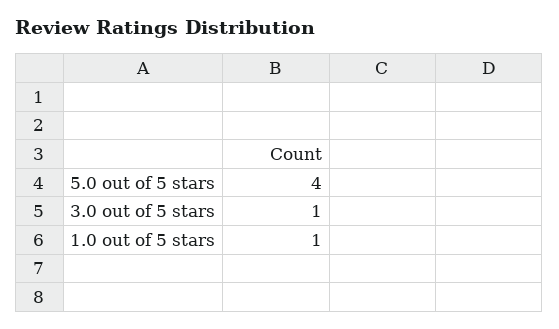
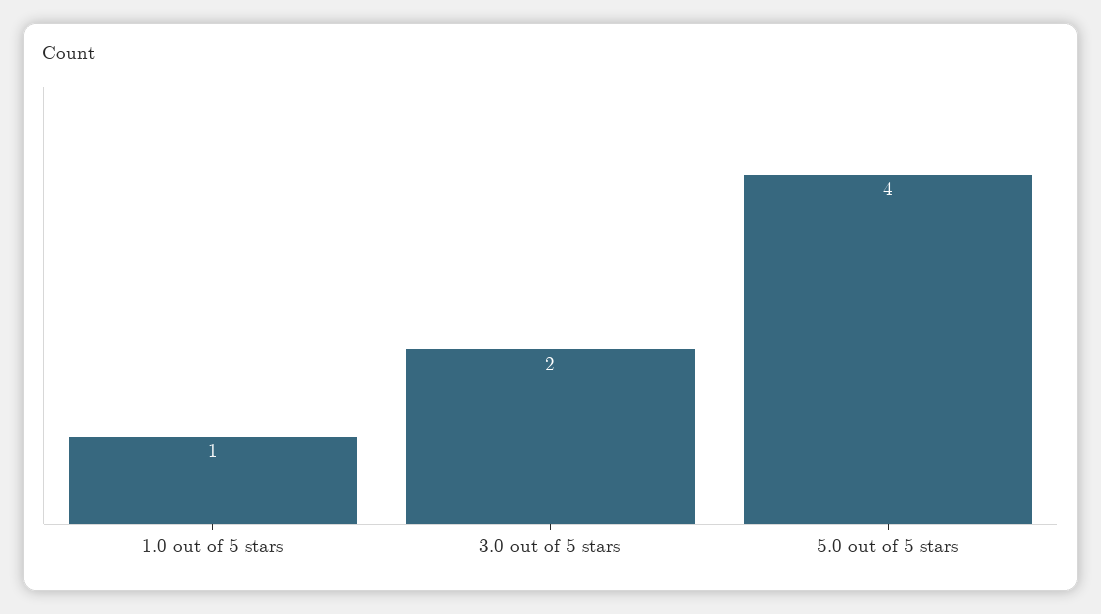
3.0 out of 5 stars: 1 -> 2

